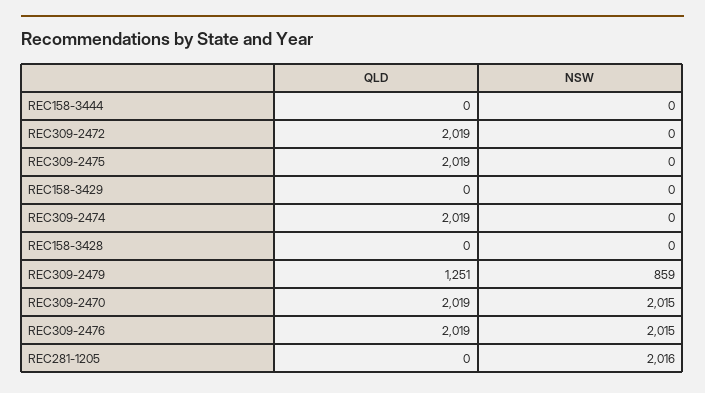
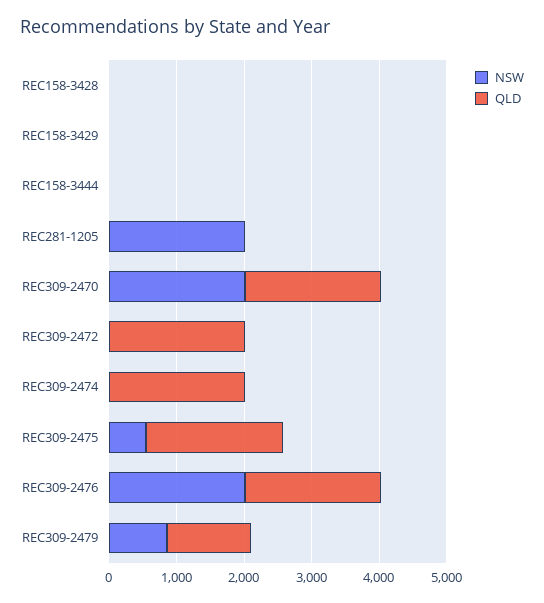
NSW, REC309-2475: 0 -> 600

